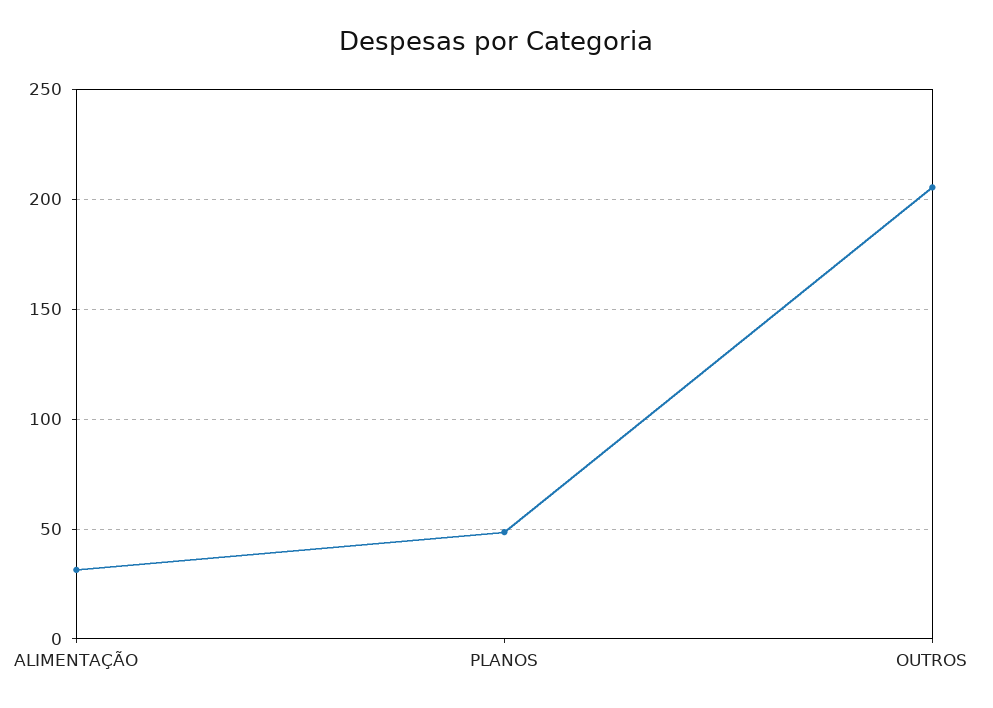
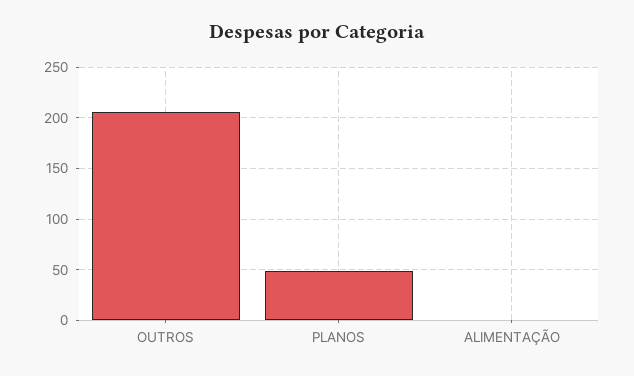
ALIMENTAÇÃO: 30 -> 0

